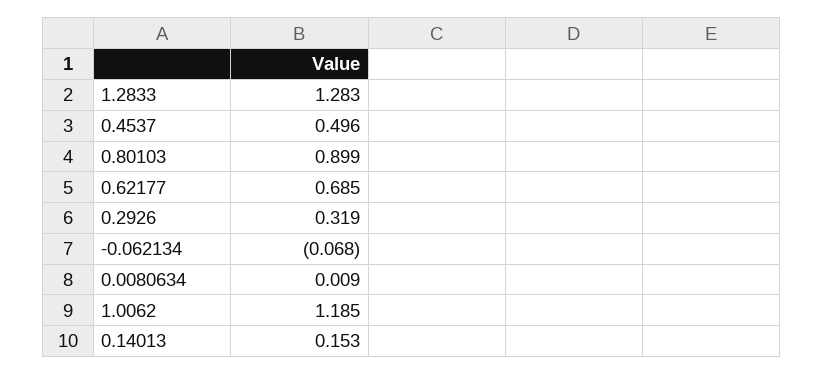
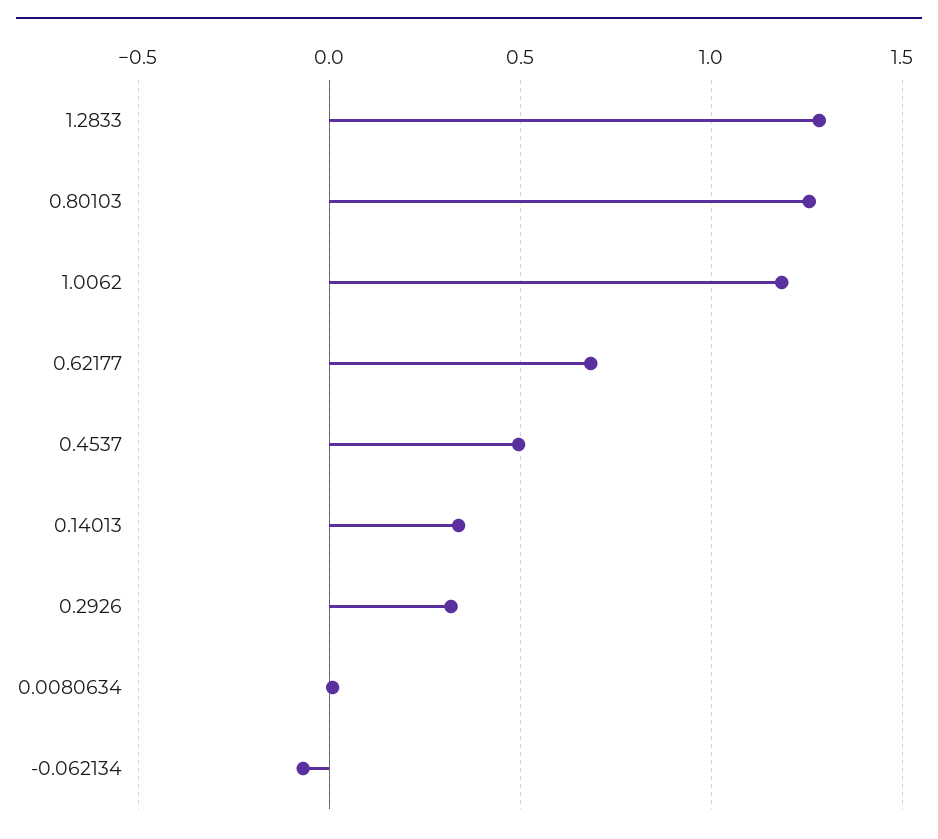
0.80103: 0.899 -> 1.25
0.14013: 0.153 -> 0.35

